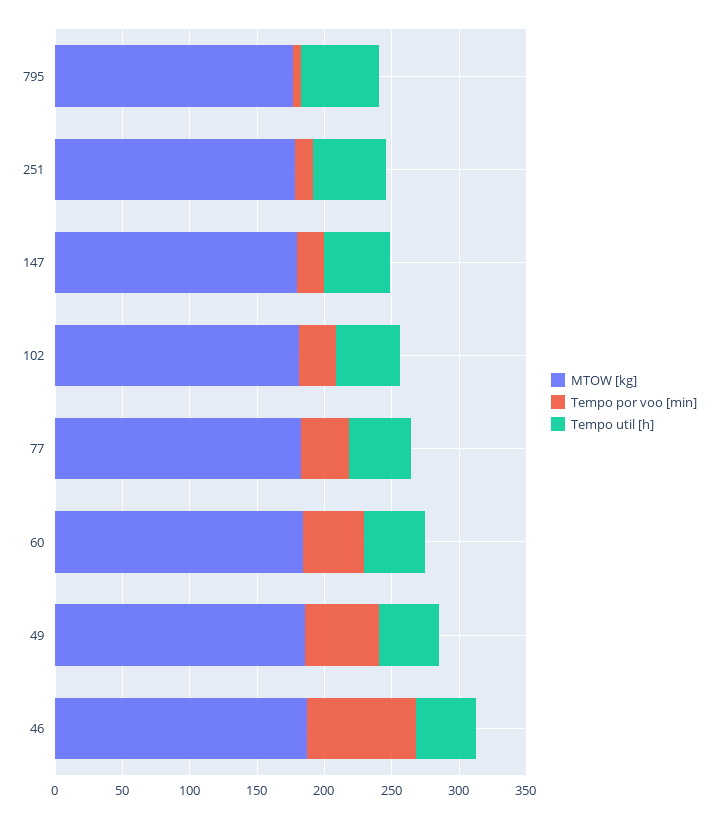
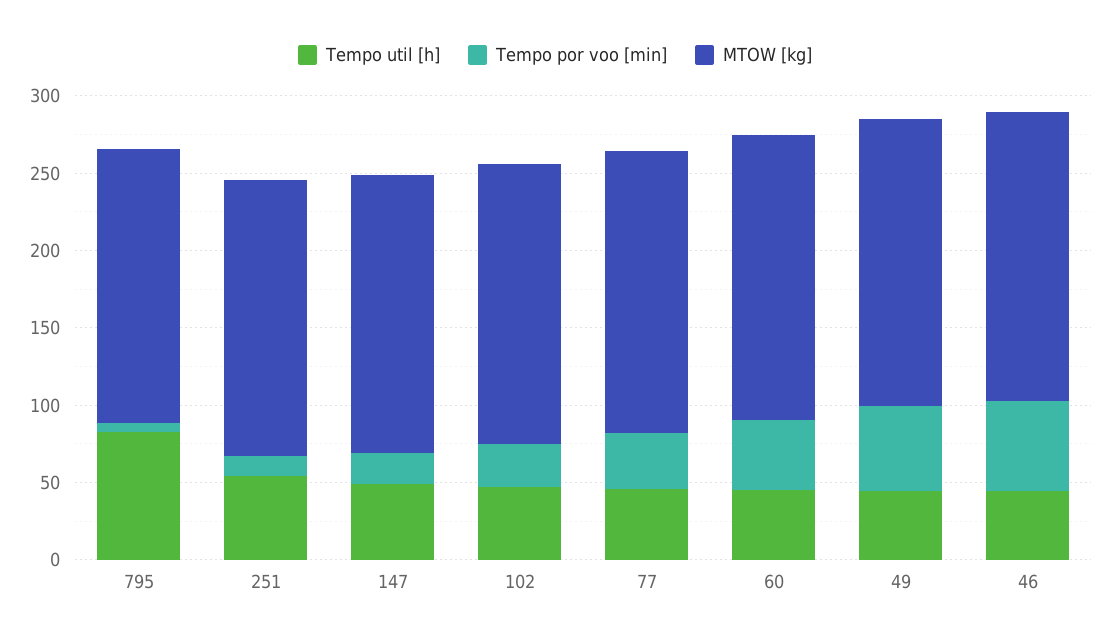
Tempo util [h], 795: 60 -> 80
Tempo por voo [min], 46: 80 -> 60

